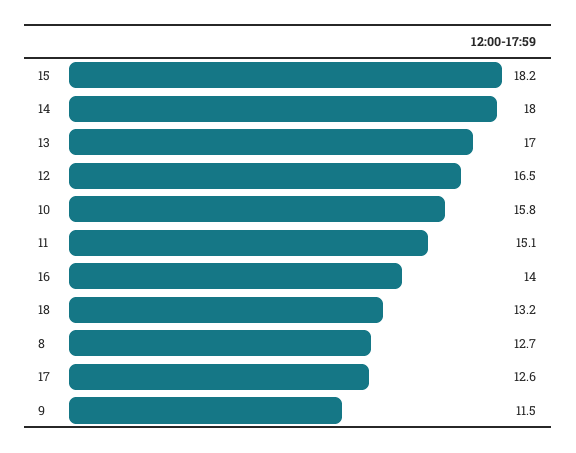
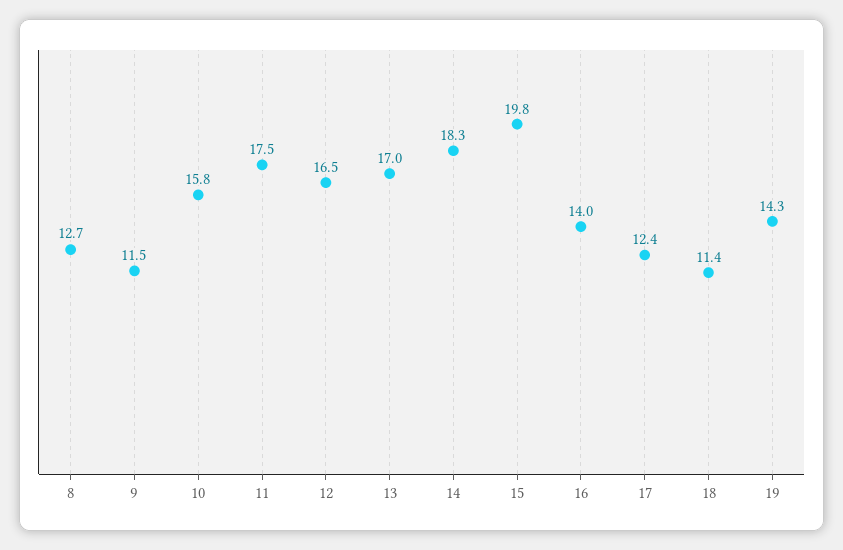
15: 18.2 -> 19.8
14: 18 -> 18.3
11: 15.1 -> 17.5
18: 13.2 -> 11.4
17: 12.6 -> 12.4
19: none -> 14.3

